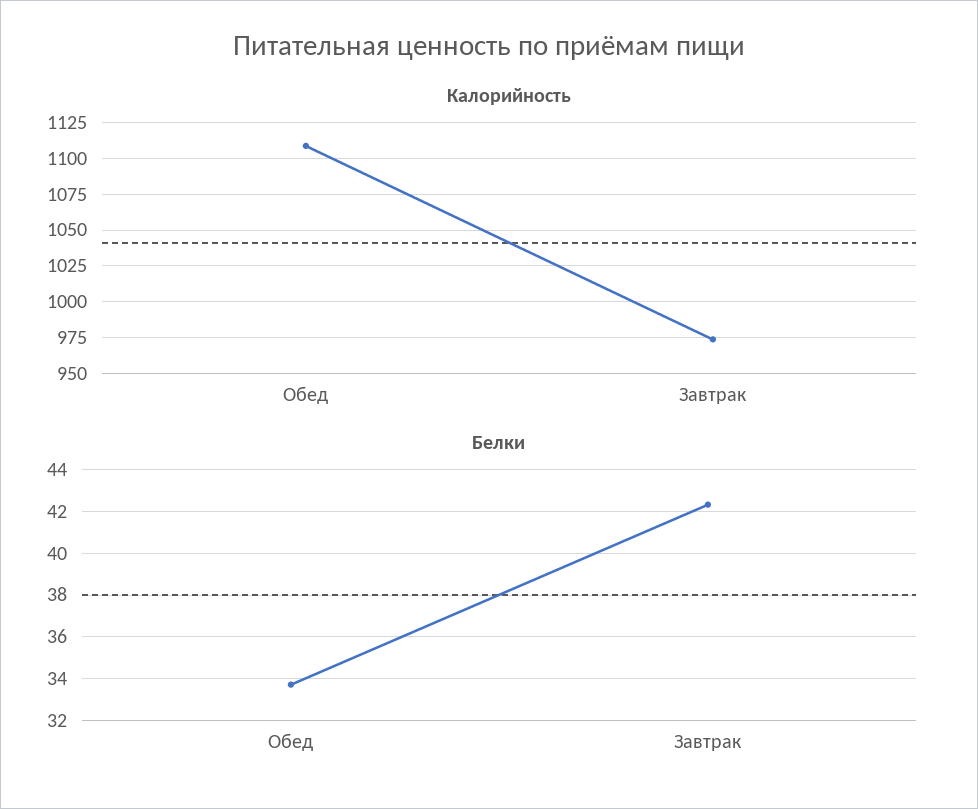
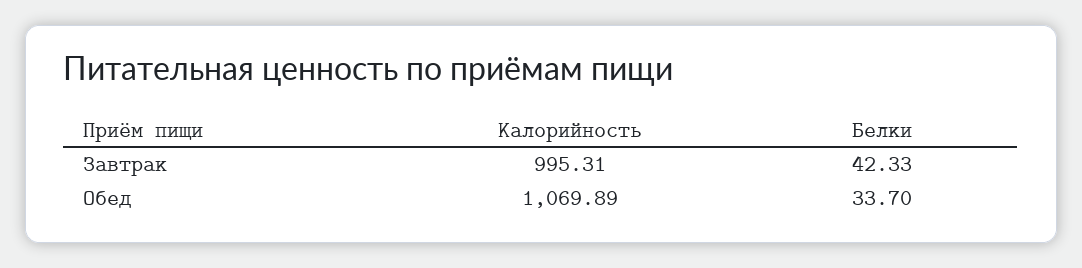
Калорийность, Обед: 1110 -> 1069.89
Калорийность, Завтрак: 975 -> 995.31

